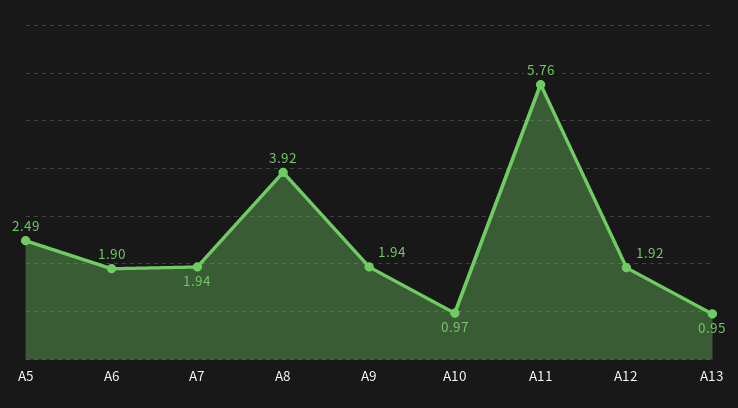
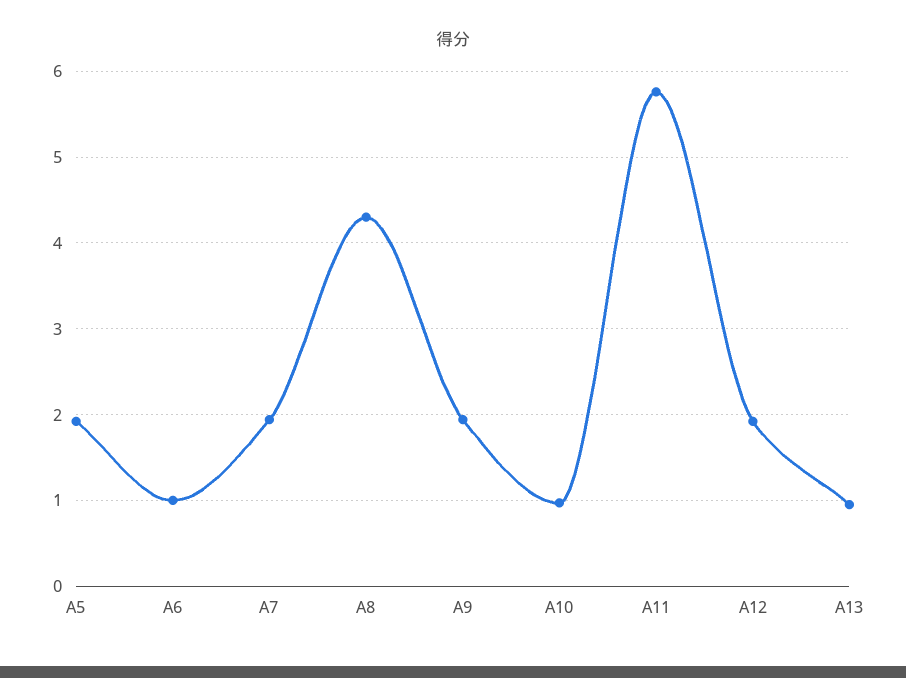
A5: 2.49 -> 1.9
A6: 1.9 -> 1
A8: 3.92 -> 4.3

